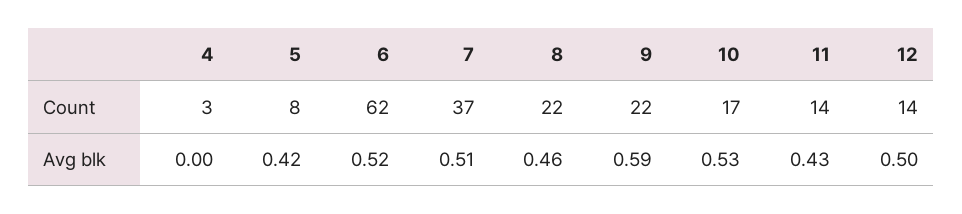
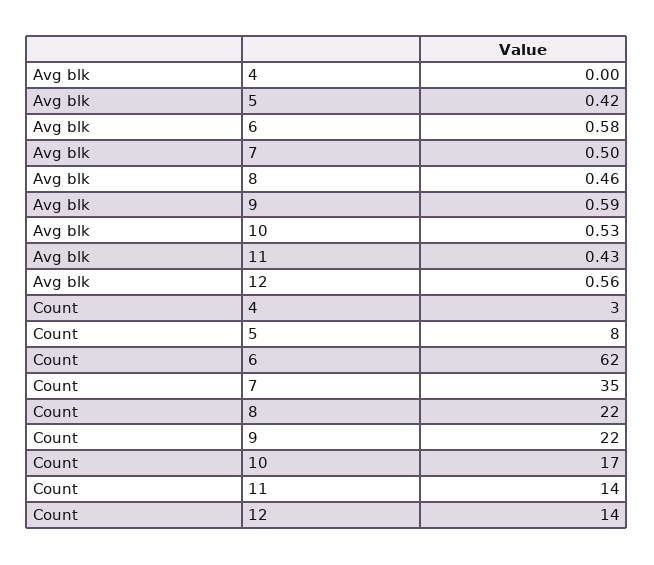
7, Count: 37 -> 35
6, Avg blk: 0.52 -> 0.58
7, Avg blk: 0.51 -> 0.5
12, Avg blk: 0.5 -> 0.56

